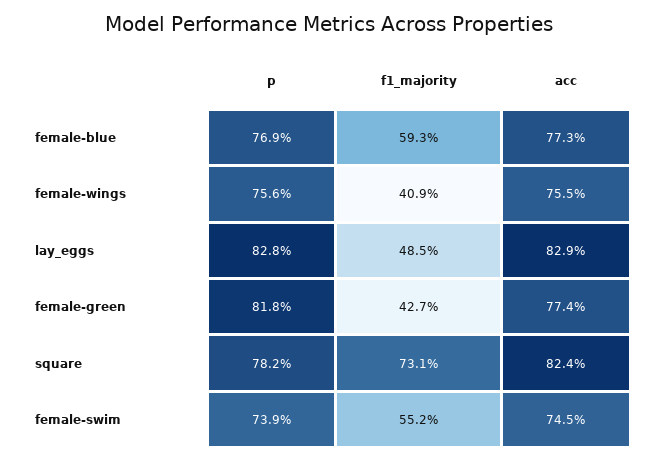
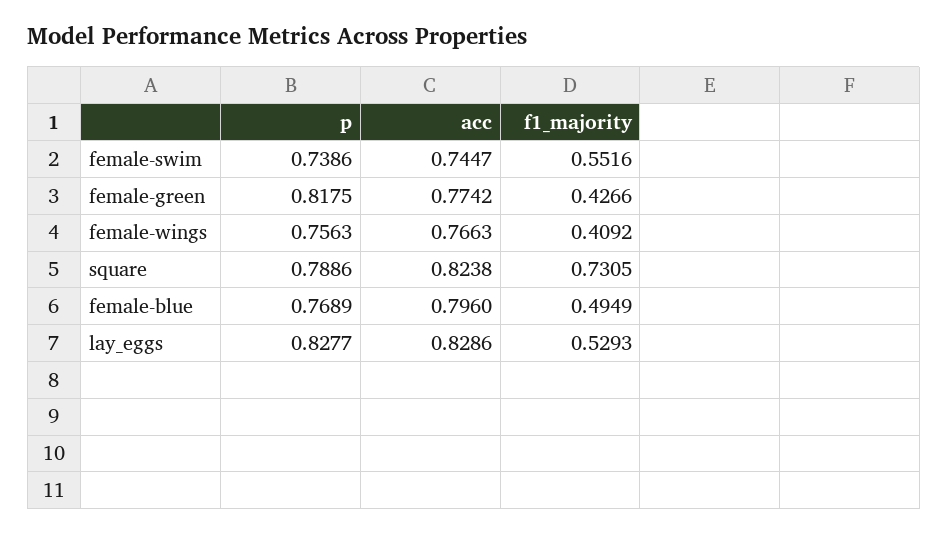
f1_majority, female-blue: 0.593 -> 0.4949
acc, female-blue: 0.773 -> 0.796
acc, female-wings: 0.755 -> 0.7663
f1_majority, lay_eggs: 0.485 -> 0.5293
p, square: 0.782 -> 0.7886

